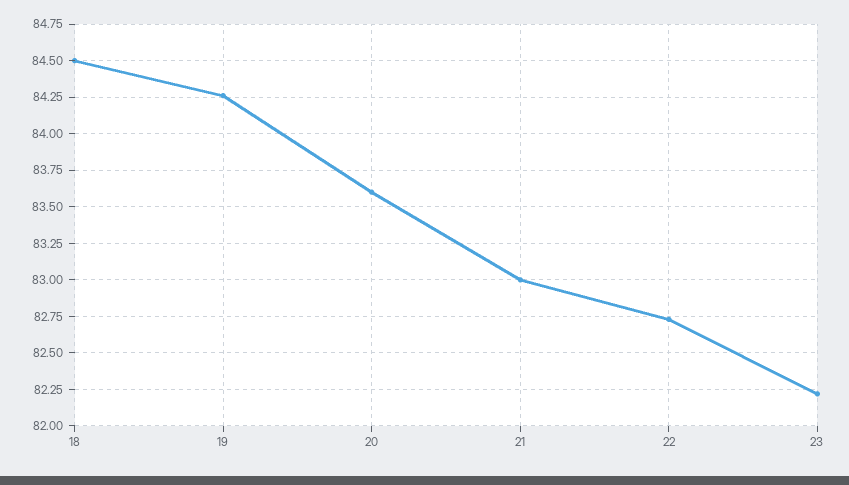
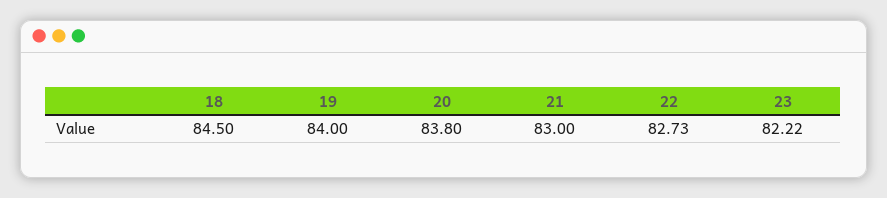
19: 84.25 -> 84
20: 83.6 -> 83.8

